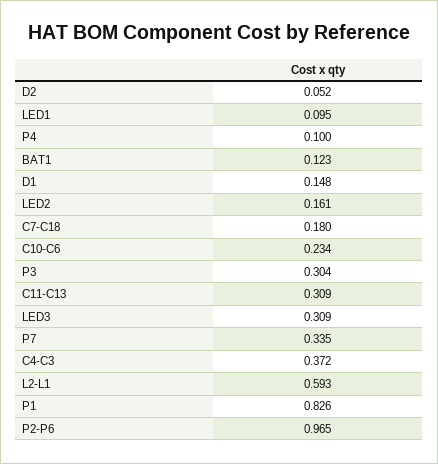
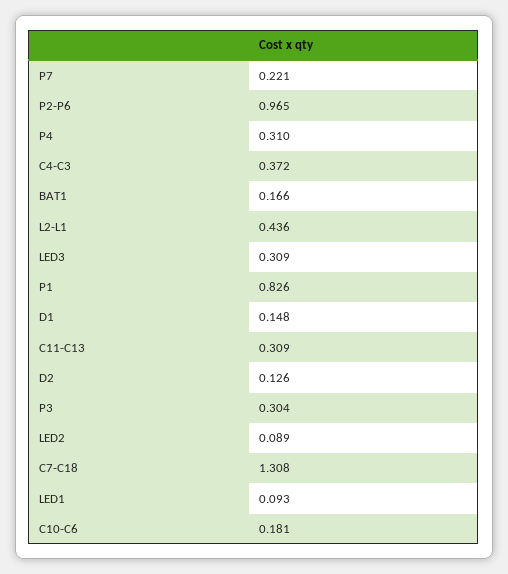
D2: 0.052 -> 0.126
LED1: 0.095 -> 0.093
P4: 0.1 -> 0.31
BAT1: 0.123 -> 0.166
LED2: 0.161 -> 0.089
C7-C18: 0.18 -> 1.308
C10-C6: 0.234 -> 0.181
P7: 0.335 -> 0.221
L2-L1: 0.593 -> 0.436

